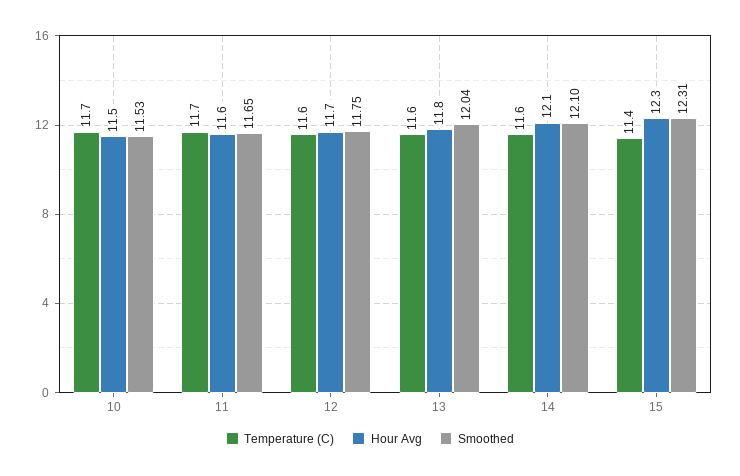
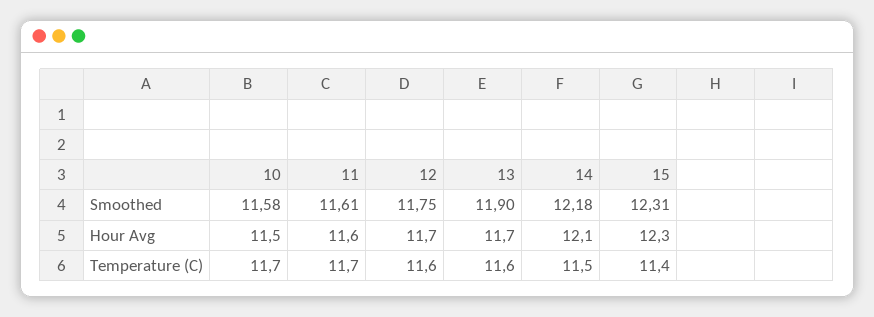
Smoothed, 10: 11.53 -> 11.58
Smoothed, 11: 11.65 -> 11.61
Hour Avg, 13: 11.8 -> 11.7
Smoothed, 13: 12.04 -> 11.9
Temperature (C), 14: 11.6 -> 11.5
Smoothed, 14: 12.1 -> 12.18

